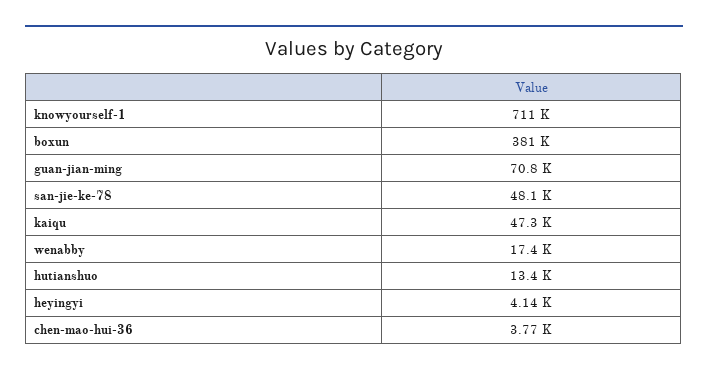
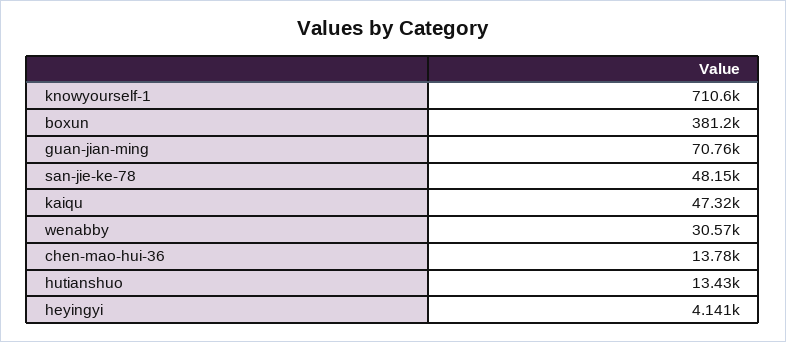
wenabby: 17400 -> 30570
chen-mao-hui-36: 3770 -> 13780

